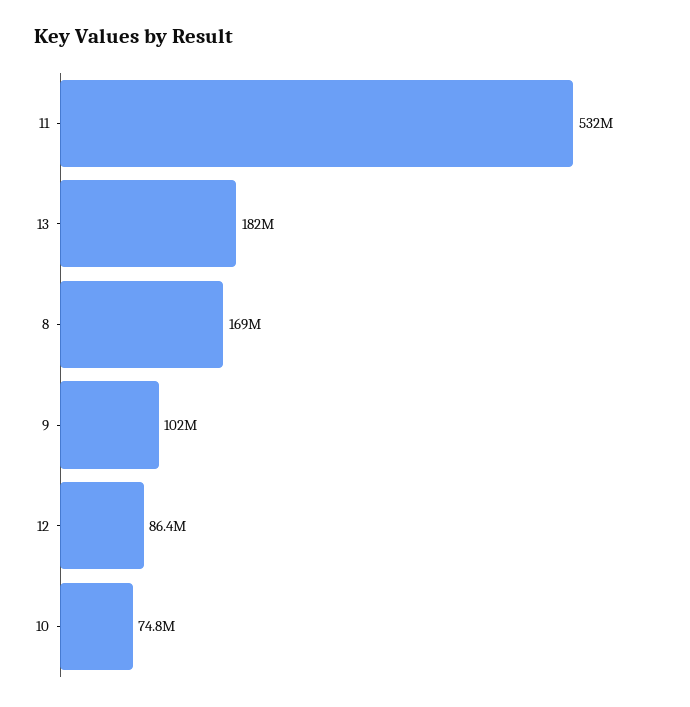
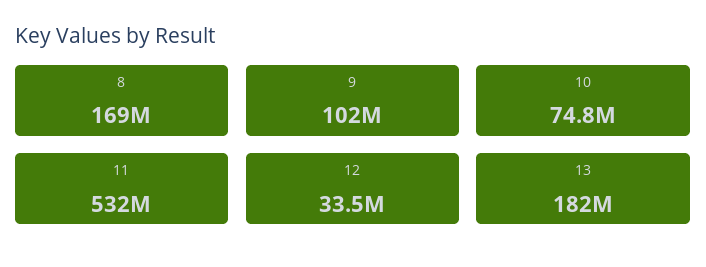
12: 86400000 -> 33500000

